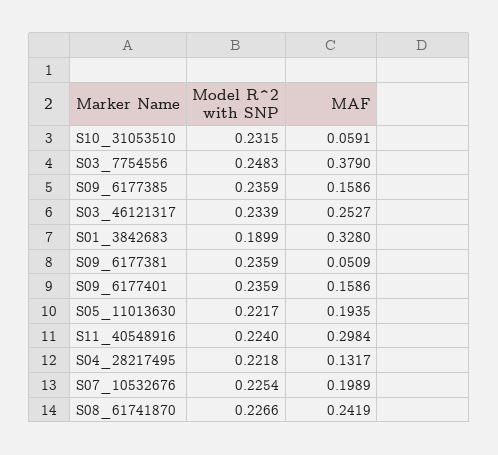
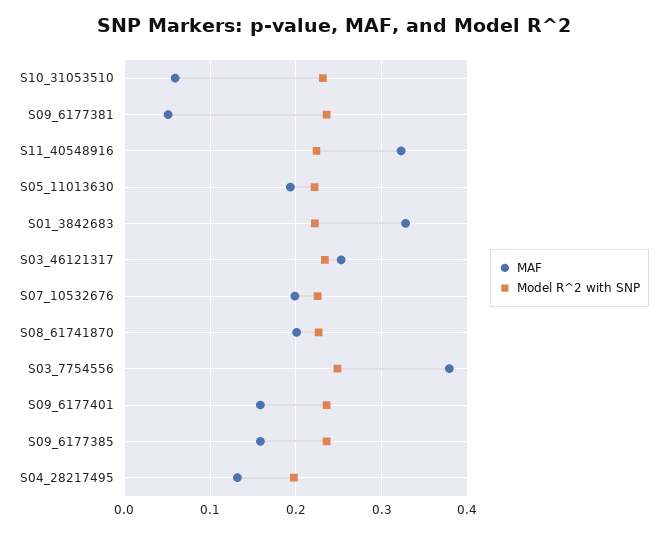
Model R^2 with SNP, S01_3842683: 0.1899 -> 0.22
MAF, S11_40548916: 0.2984 -> 0.32
Model R^2 with SNP, S04_28217495: 0.2218 -> 0.2
MAF, S08_61741870: 0.2419 -> 0.2

